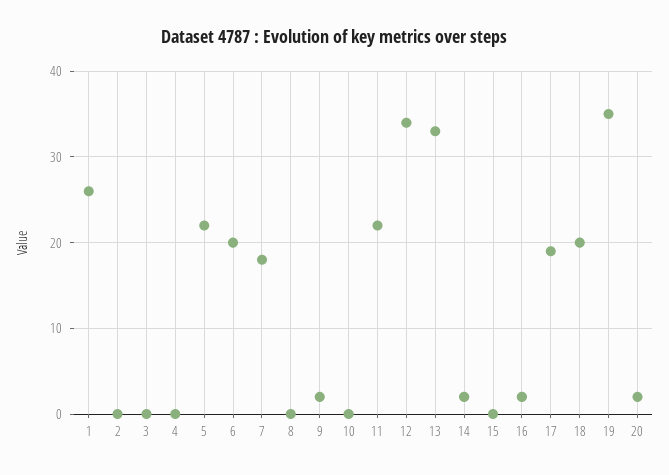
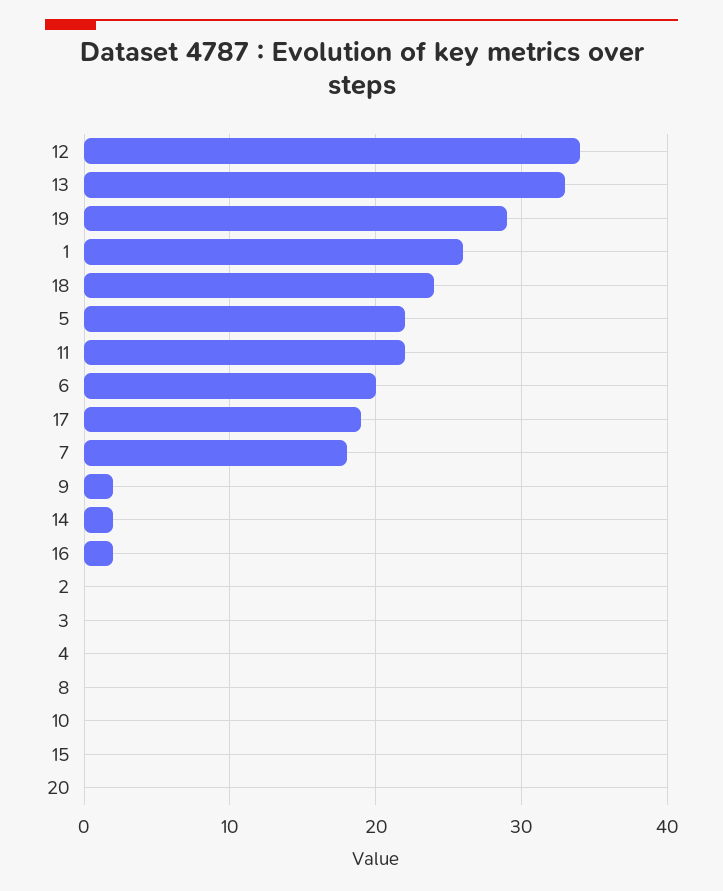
18: 20 -> 24
19: 35 -> 29
20: 2 -> 0

